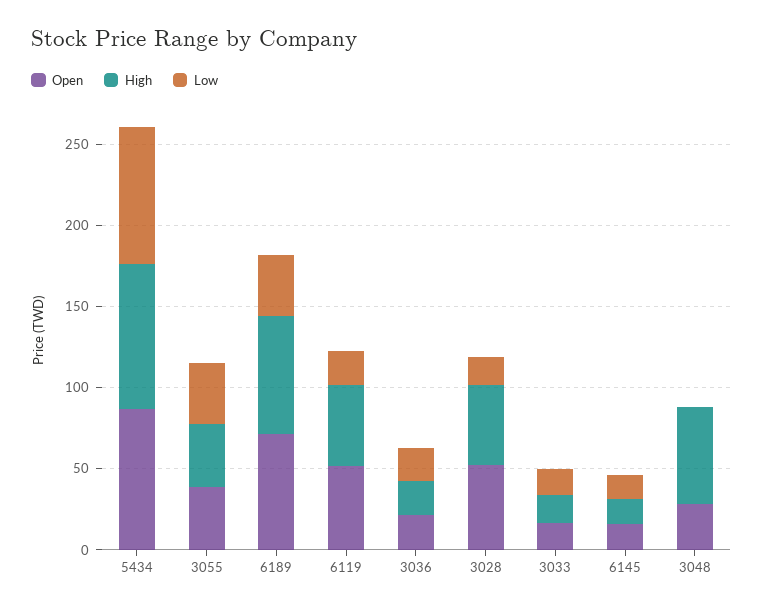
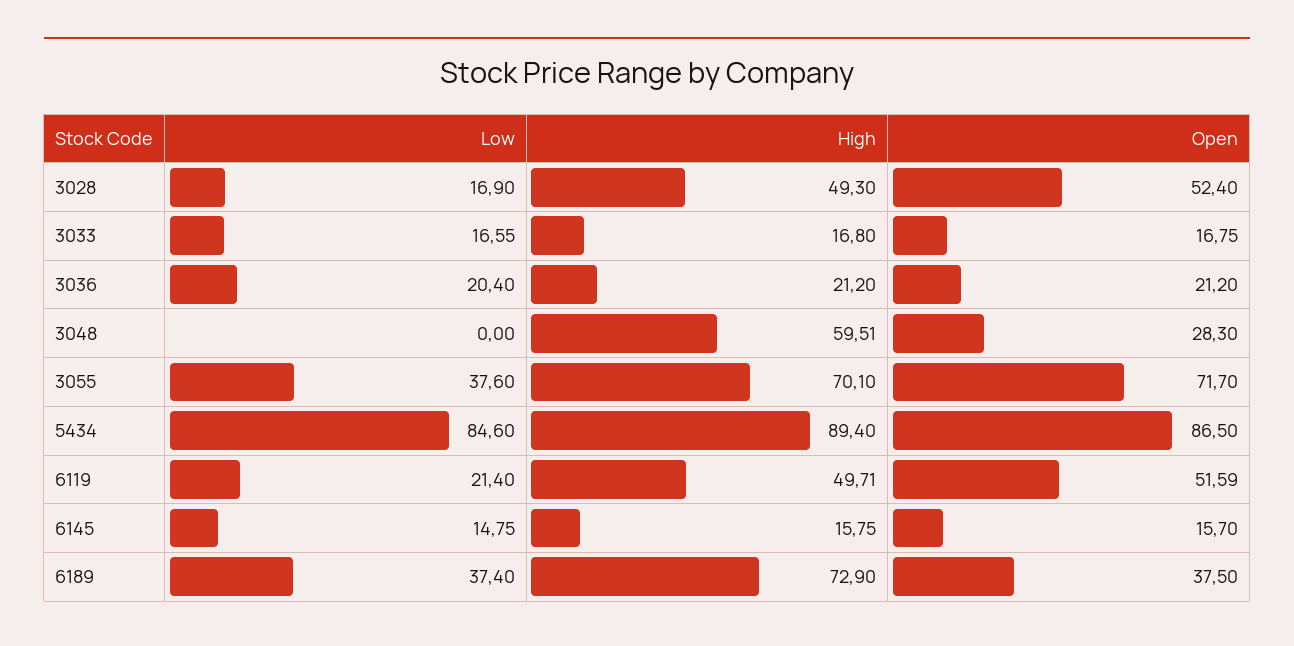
Open, 3055: 40 -> 71.7
High, 3055: 40 -> 70.1
Open, 6189: 70 -> 37.5

